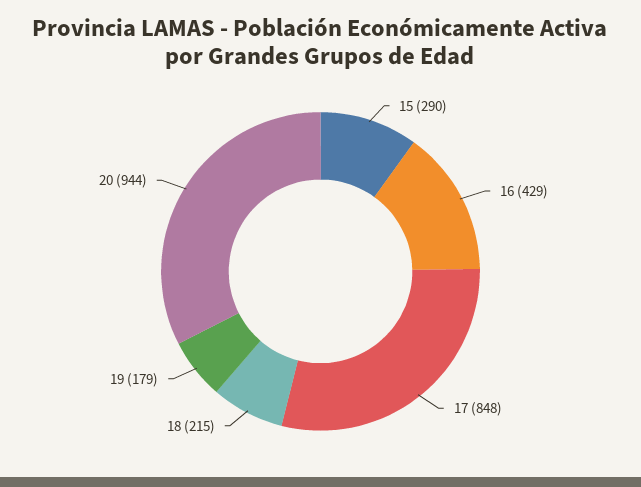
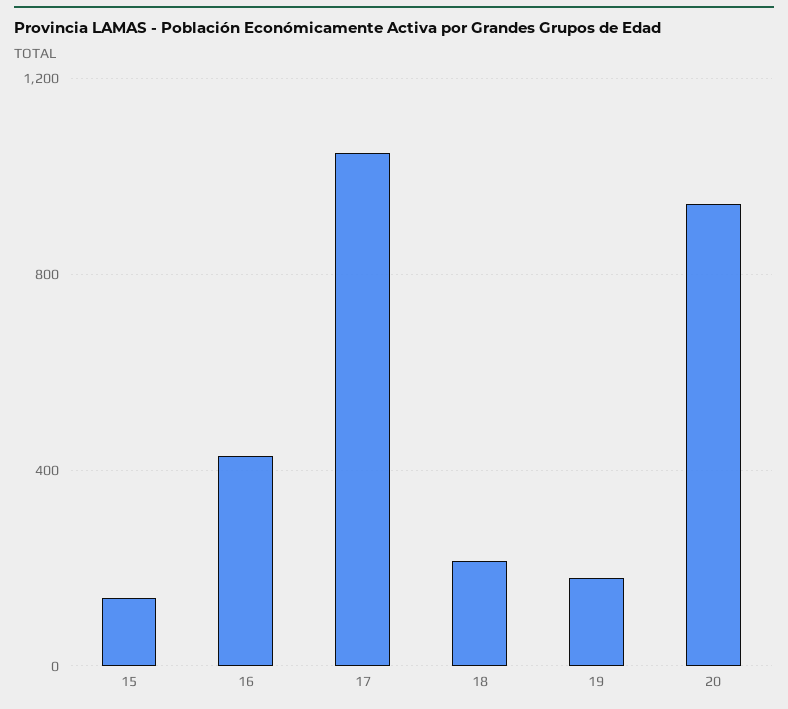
15: 290 -> 150
17: 848 -> 1050

